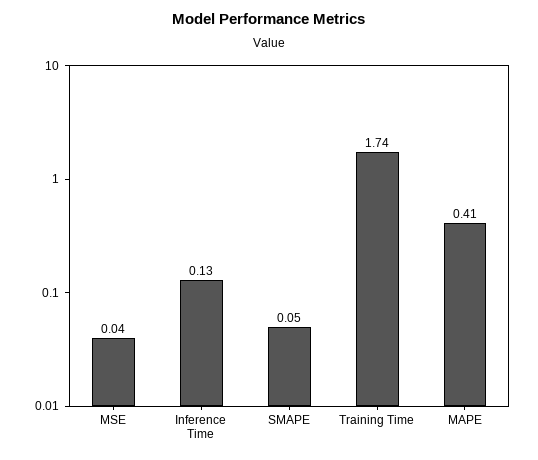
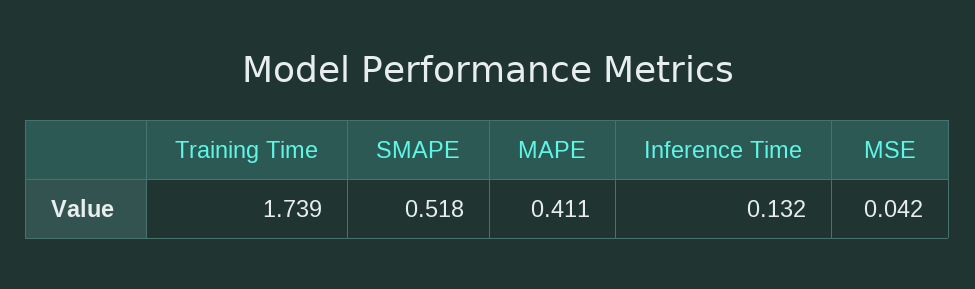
SMAPE: 0.05 -> 0.518

